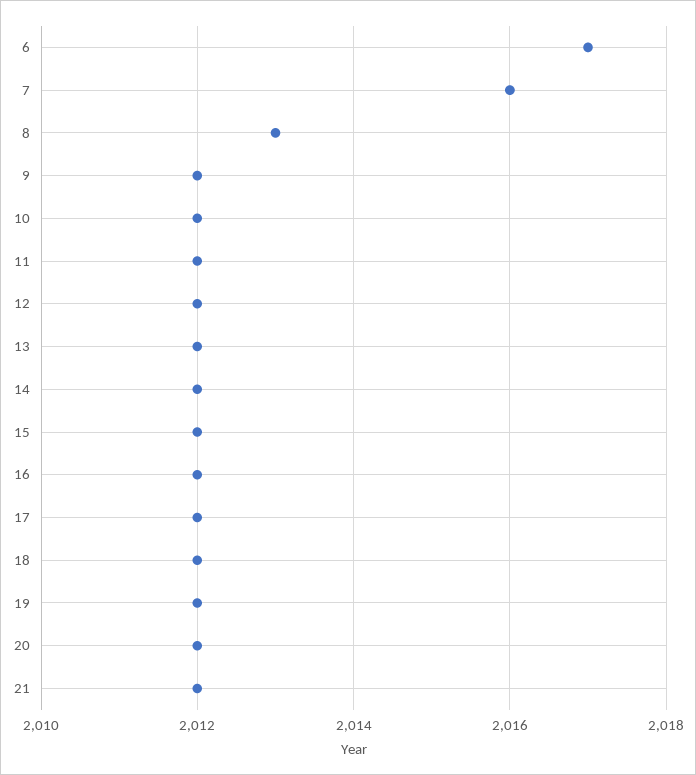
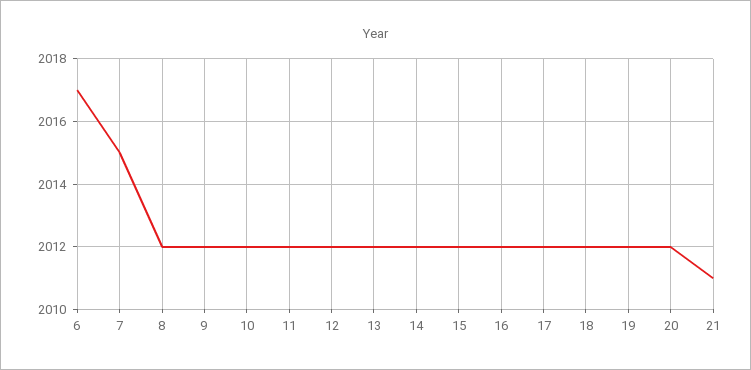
7: 2016 -> 2015
8: 2013 -> 2012
21: 2012 -> 2011

